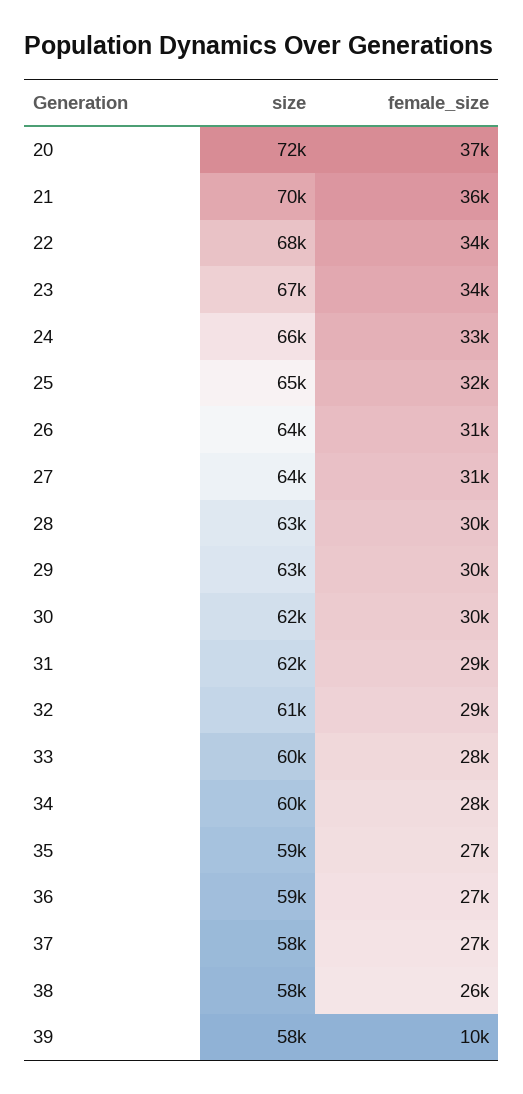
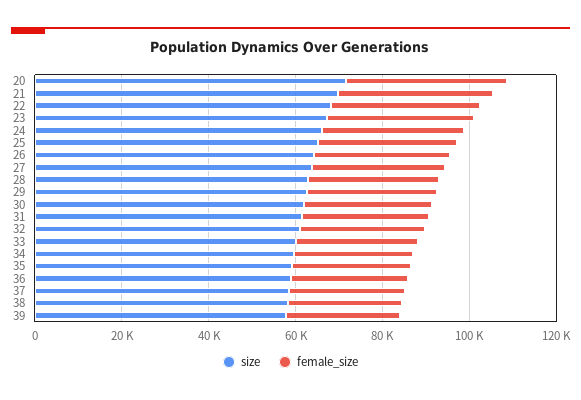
female_size, 39: 10000 -> 25000

